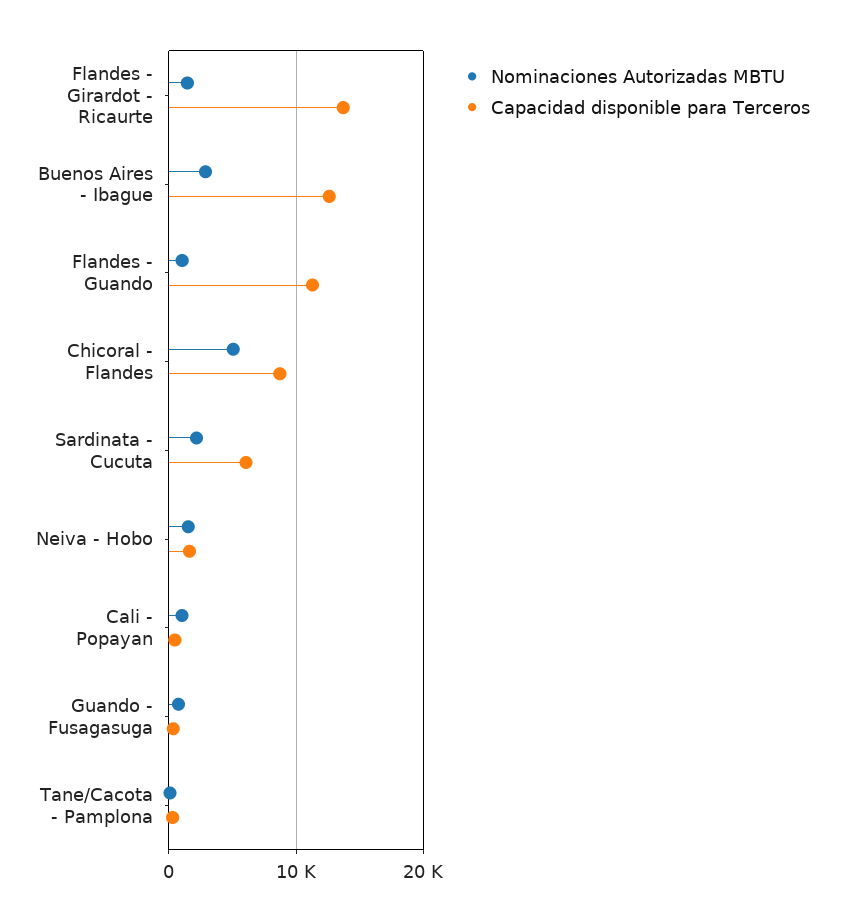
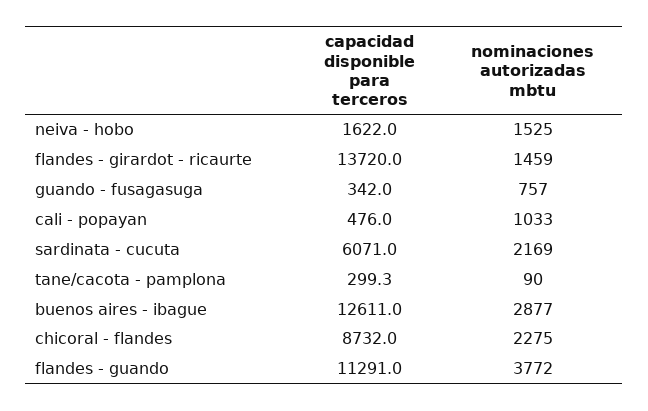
Nominaciones Autorizadas MBTU, Flandes - Guando: 1000 -> 3772
Nominaciones Autorizadas MBTU, Chicoral - Flandes: 5000 -> 2275

